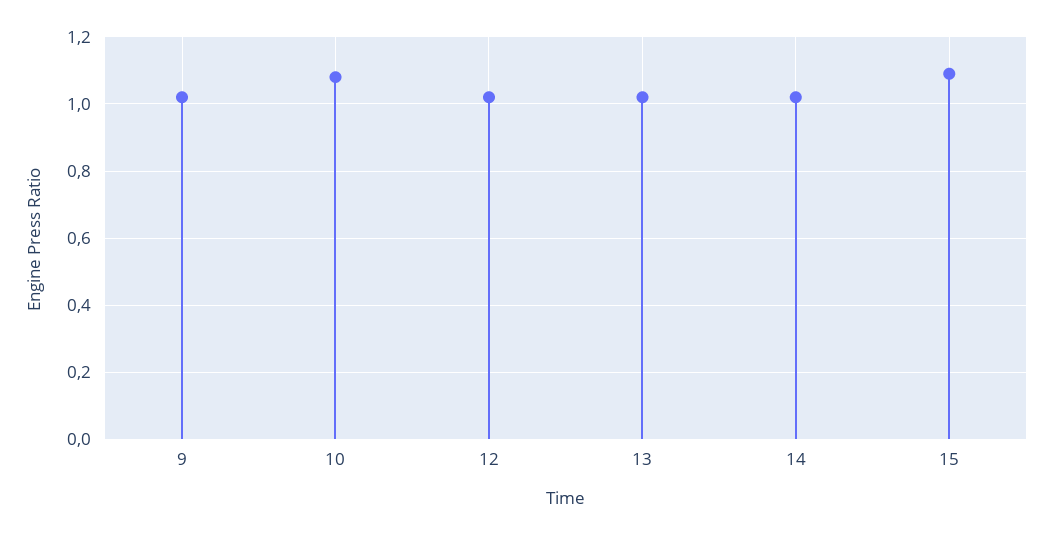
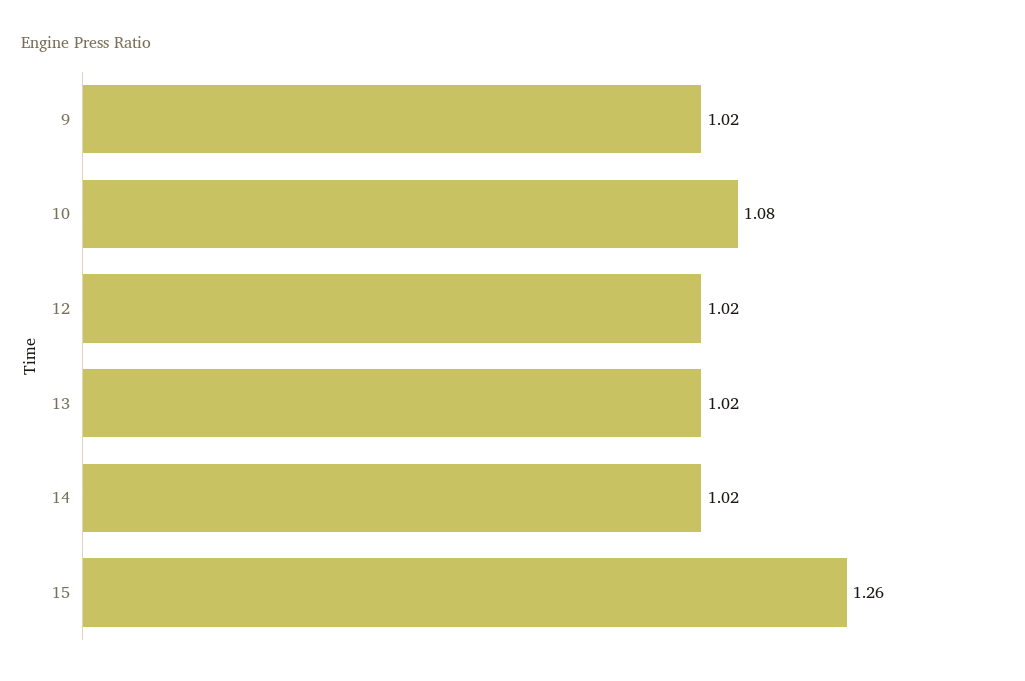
15: 1.1 -> 1.26

